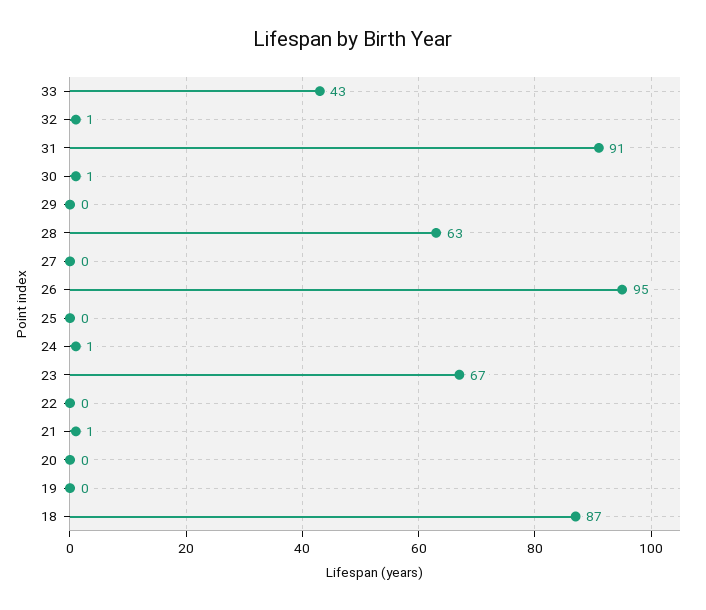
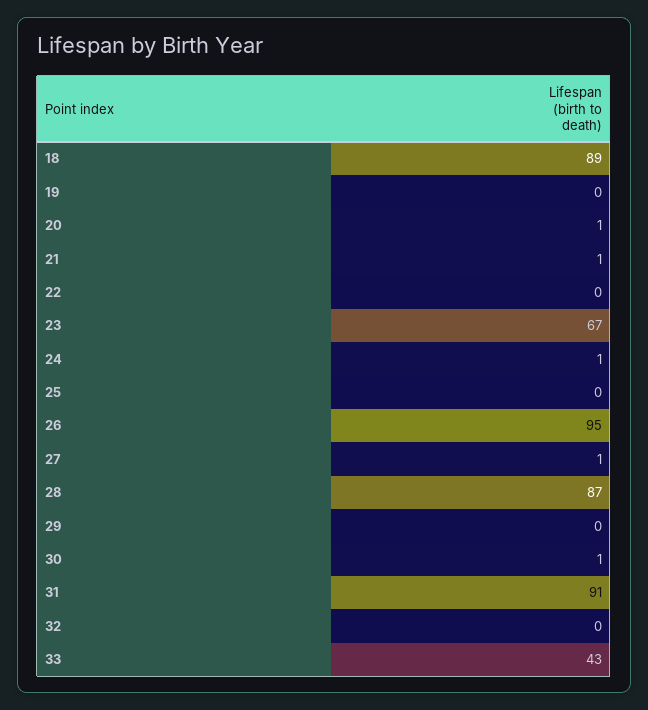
32: 1 -> 0
28: 63 -> 87
27: 0 -> 1
20: 0 -> 1
18: 87 -> 89

